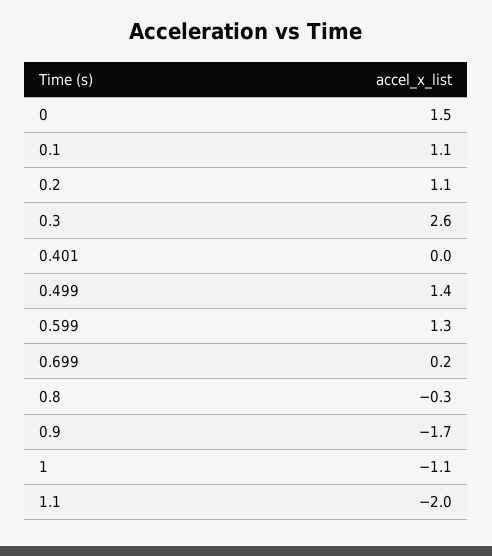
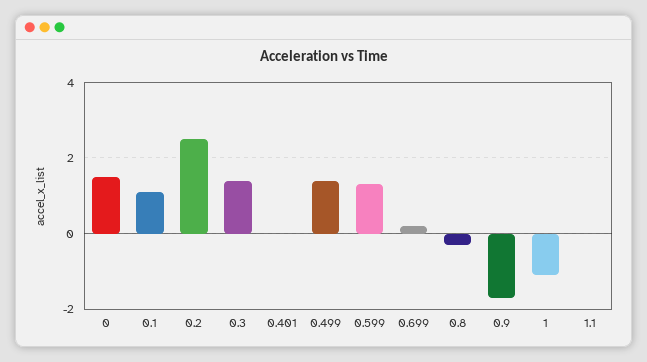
0.2: 1.1 -> 2.5
0.3: 2.6 -> 1.5
1.1: -2 -> 0

